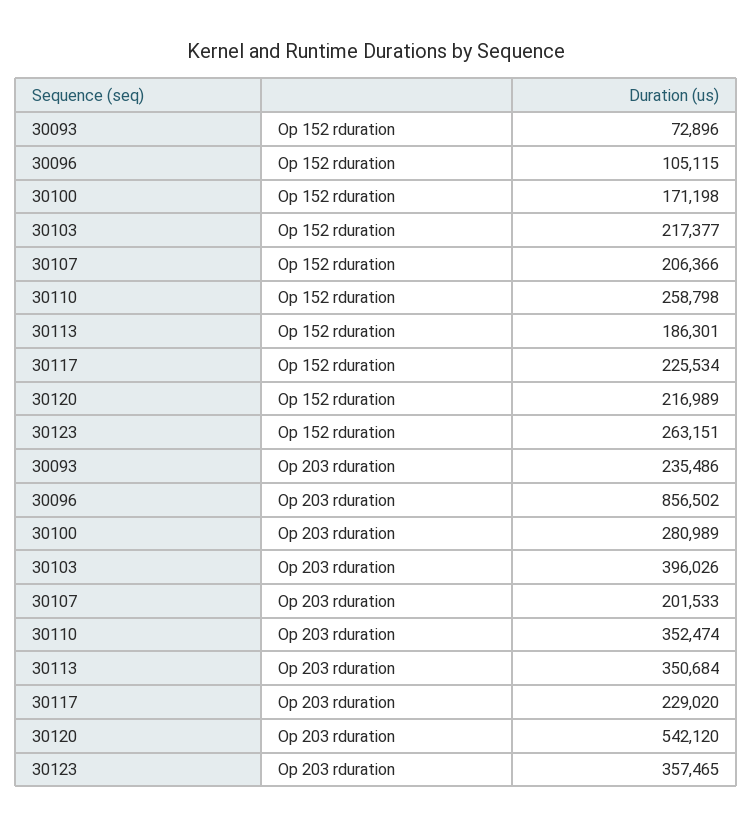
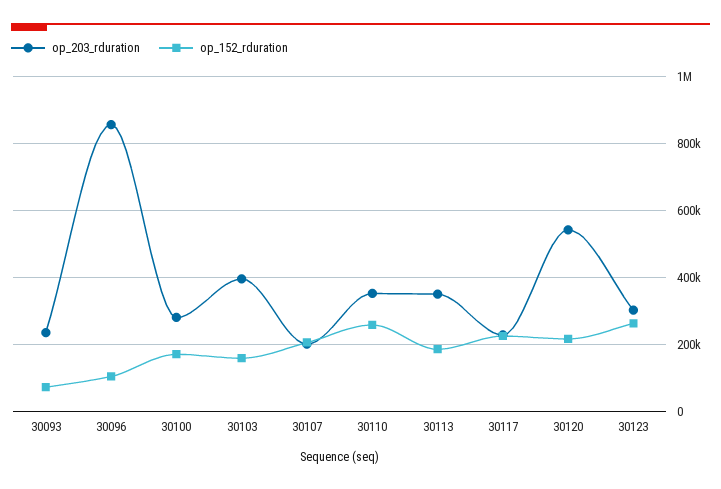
Op 152 rduration, 30103: 217377 -> 160000
Op 203 rduration, 30123: 357465 -> 300000

